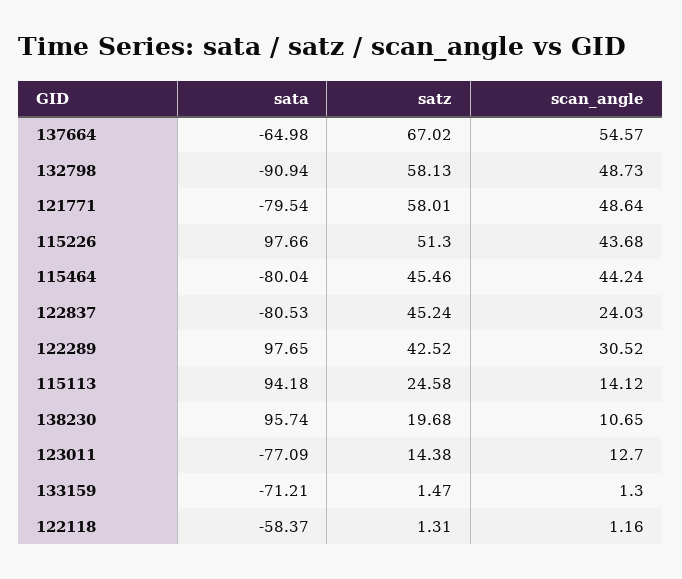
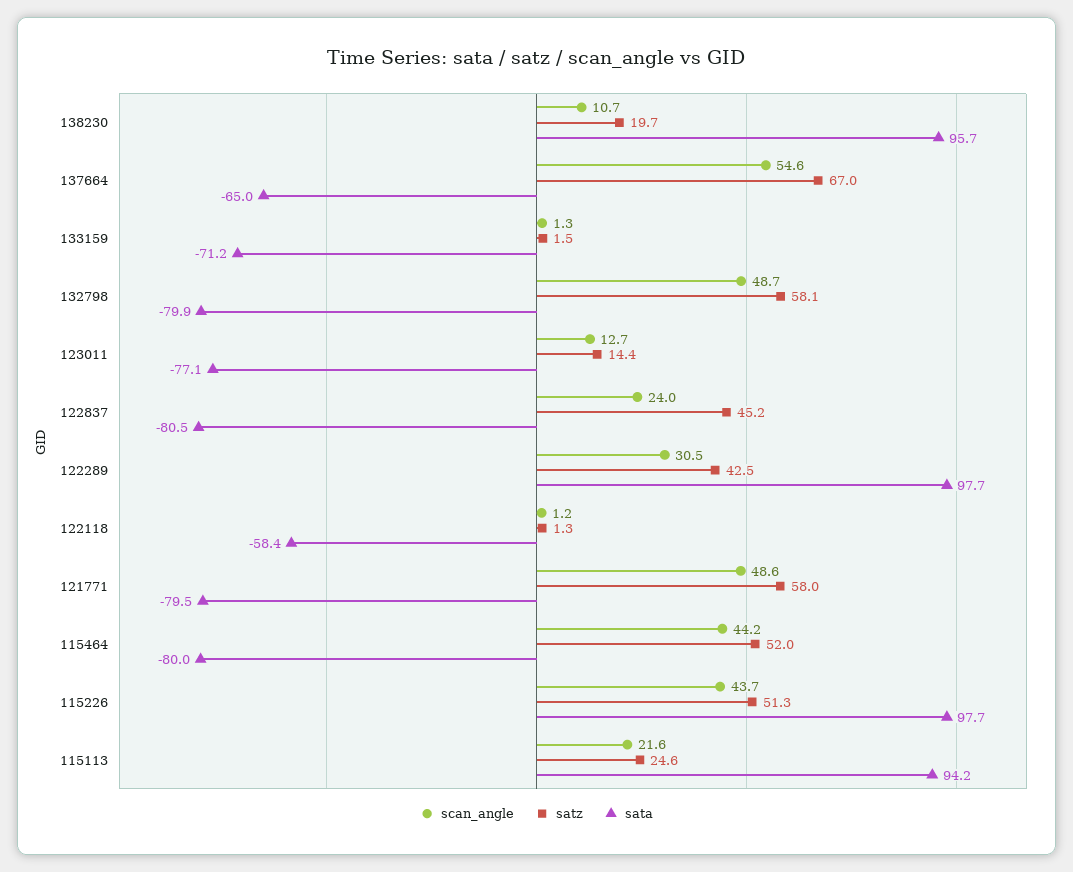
sata, 132798: -90.94 -> -79.9
satz, 115464: 45.46 -> 52
scan_angle, 115113: 14.12 -> 21.6

